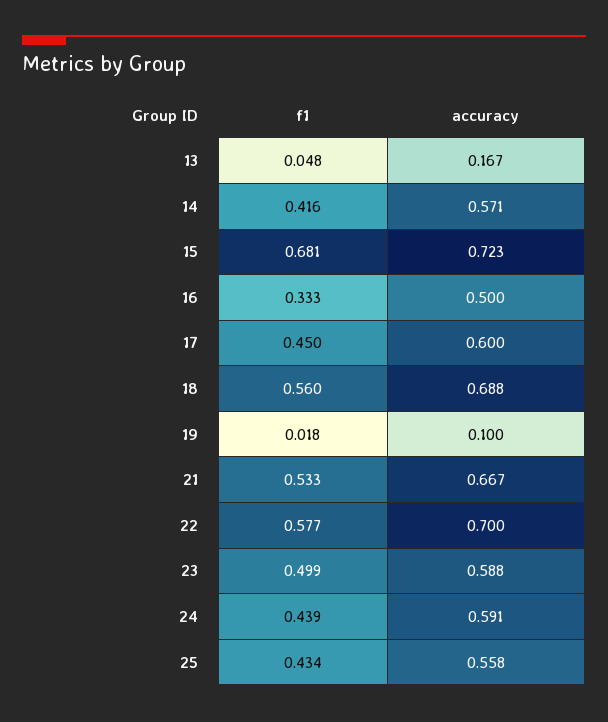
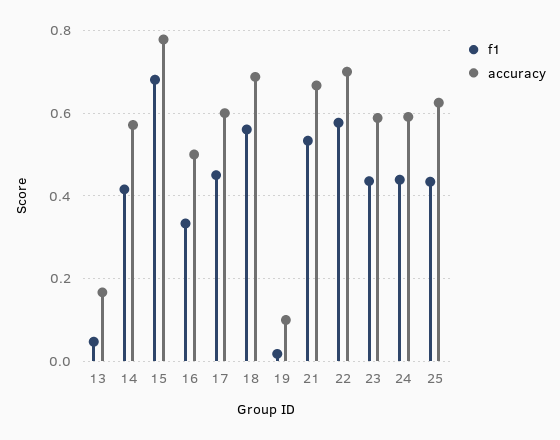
accuracy, 15: 0.723 -> 0.78
f1, 23: 0.499 -> 0.44
accuracy, 25: 0.558 -> 0.62

